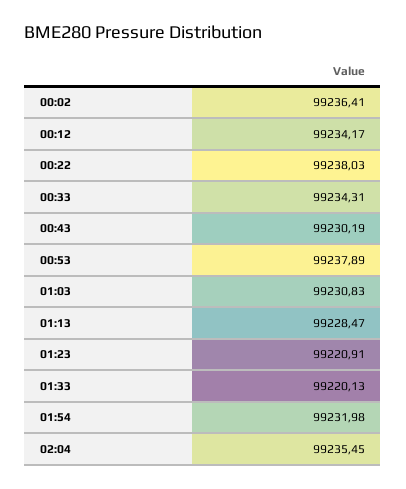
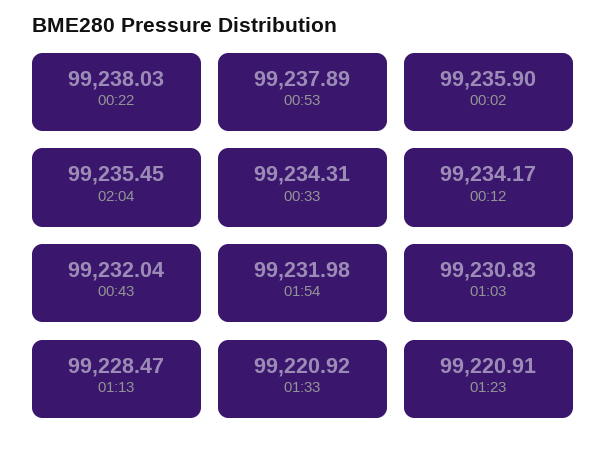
00:02: 99236.41 -> 99235.9
00:43: 99230.19 -> 99232.04
01:33: 99220.13 -> 99220.92

